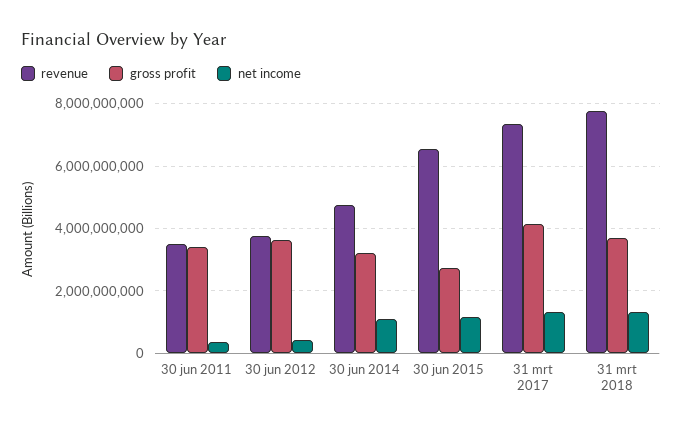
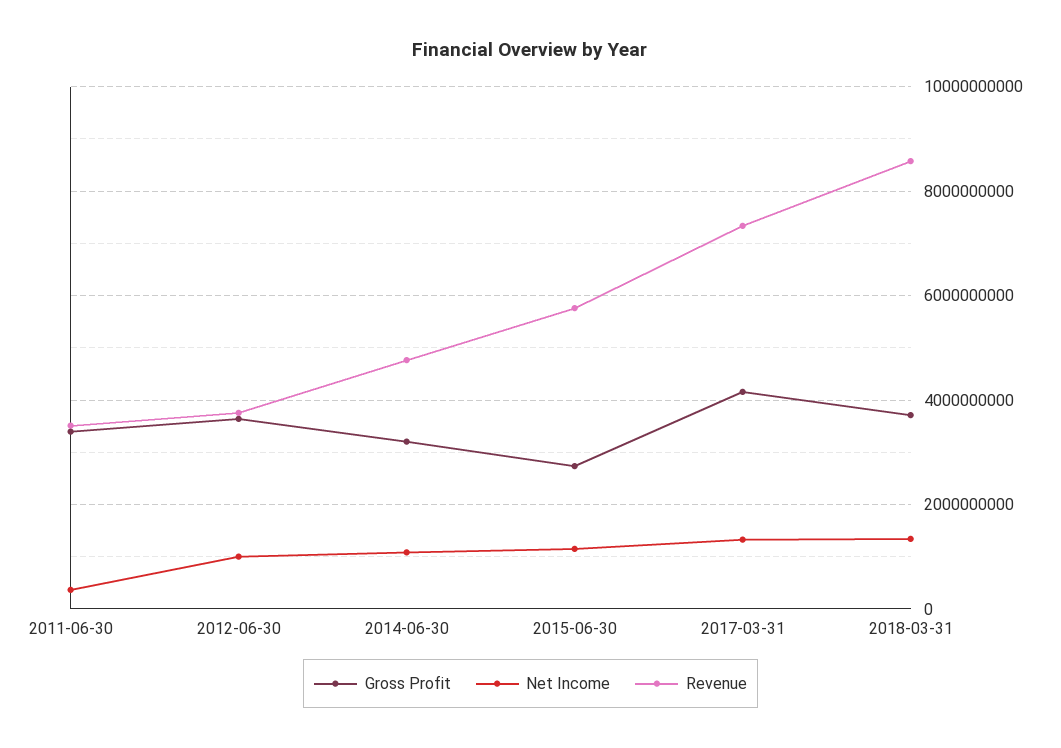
net income, 30 jun 2012: 400000000 -> 1000000000
revenue, 30 jun 2015: 6600000000 -> 5800000000
revenue, 31 mrt 2018: 7800000000 -> 8600000000

